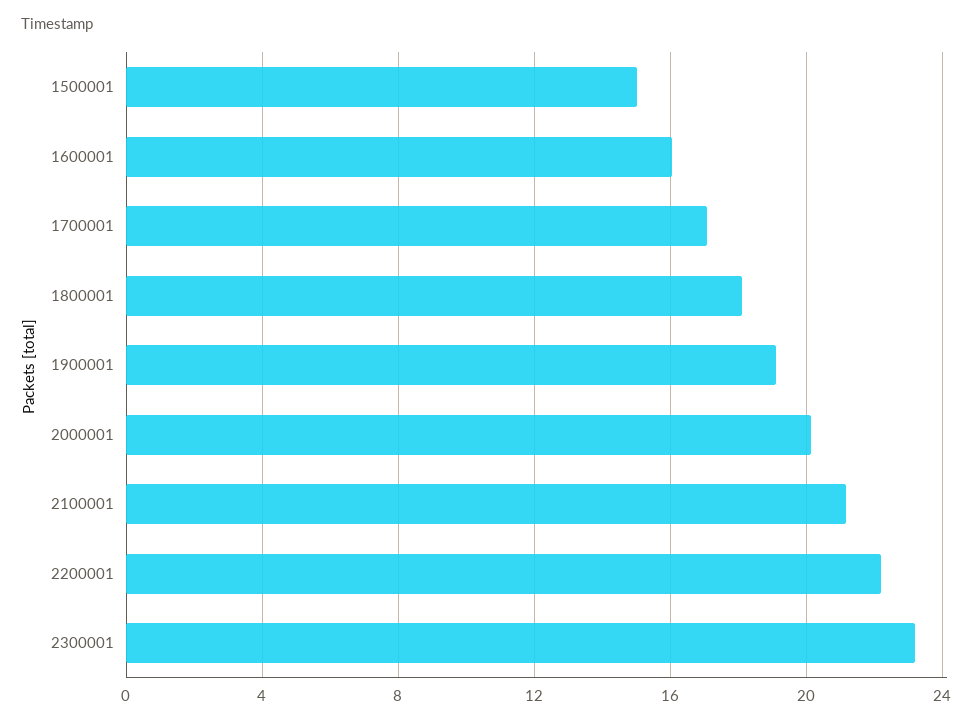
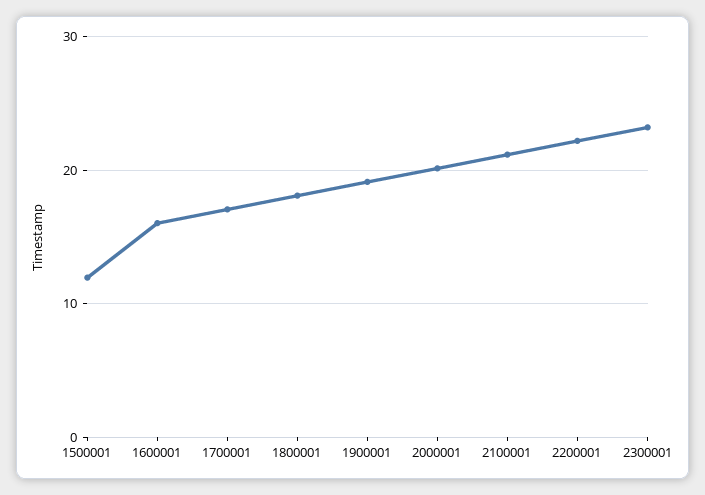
1500001: 15 -> 12

